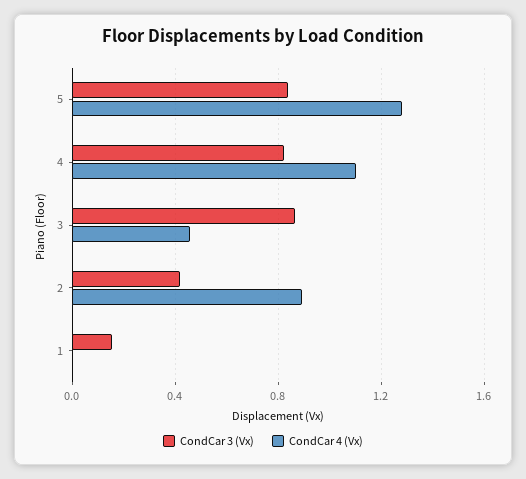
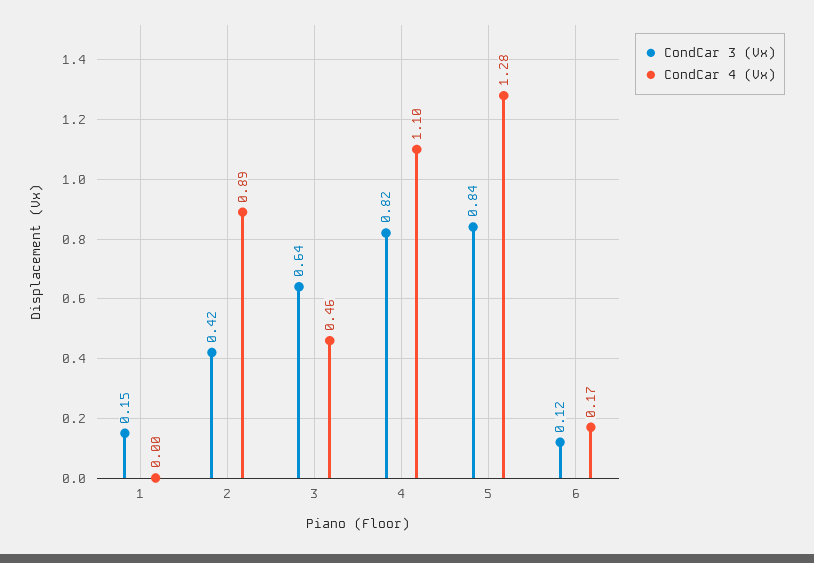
CondCar 3 (Vx), 3: 0.85 -> 0.64
CondCar 3 (Vx), 6: none -> 0.12
CondCar 4 (Vx), 6: none -> 0.17

